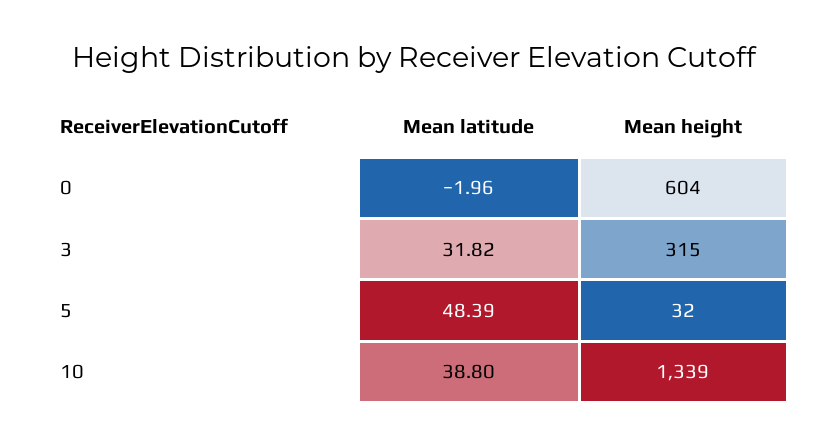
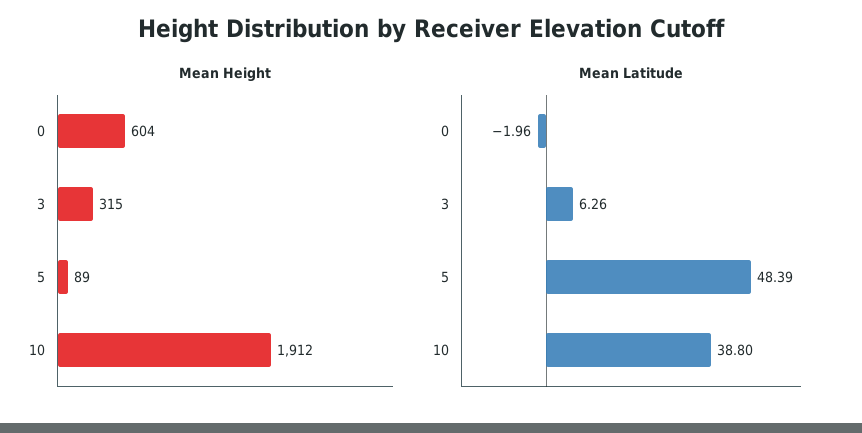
Mean latitude, 3: 31.82 -> 6.26
Mean height, 5: 32 -> 89
Mean height, 10: 1339 -> 1912

